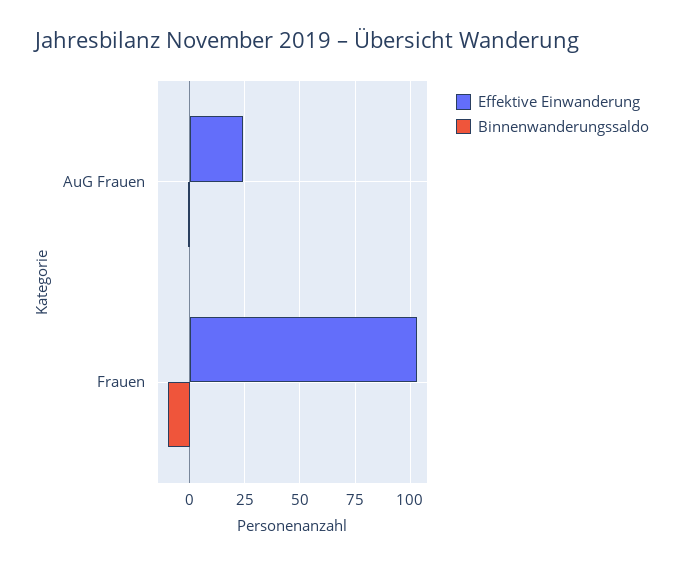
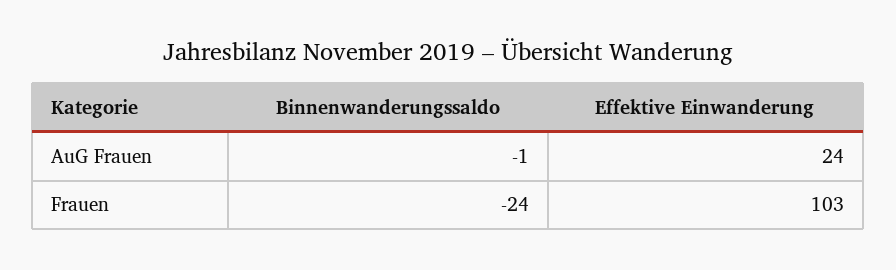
Binnenwanderungssaldo, Frauen: -10 -> -24

